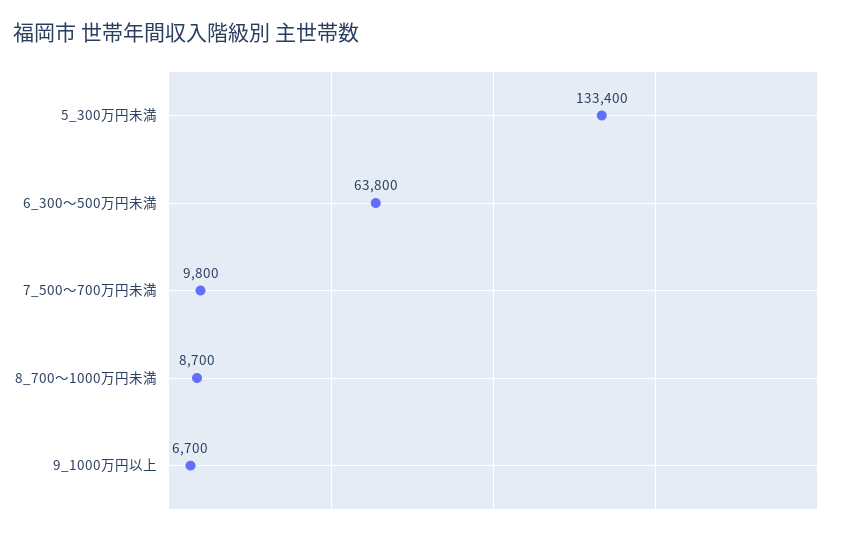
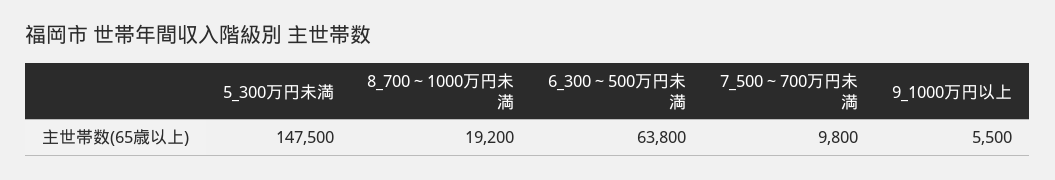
5_300万円未満: 133400 -> 147500
8_700～1000万円未満: 8700 -> 19200
9_1000万円以上: 6700 -> 5500

